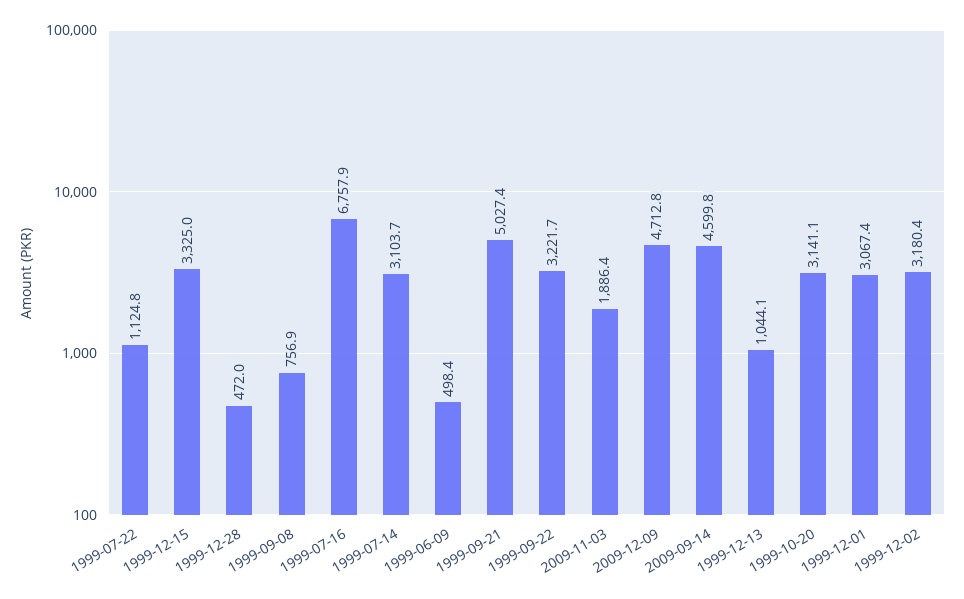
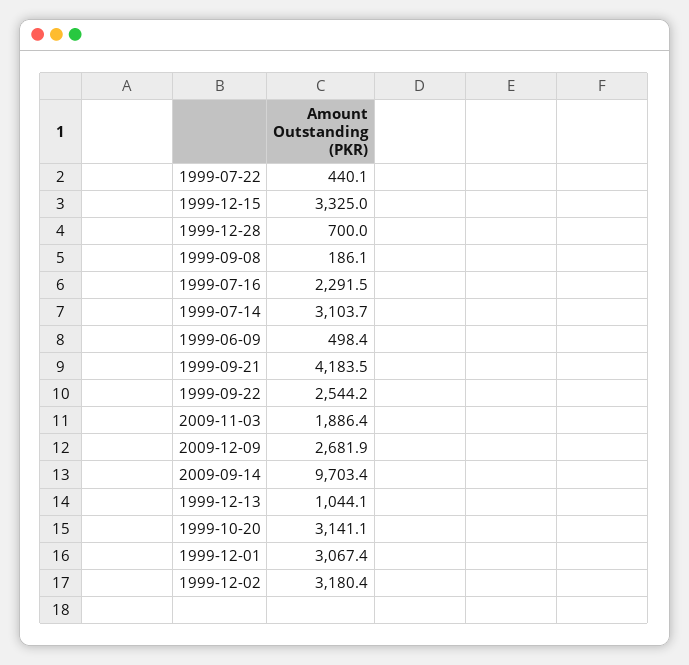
1999-07-22: 1124.8 -> 440.1
1999-12-28: 472 -> 700
1999-09-08: 756.9 -> 186.1
1999-07-16: 6757.9 -> 2291.5
1999-09-21: 5027.4 -> 4183.5
1999-09-22: 3221.7 -> 2544.2
2009-12-09: 4712.8 -> 2681.9
2009-09-14: 4599.8 -> 9703.4

